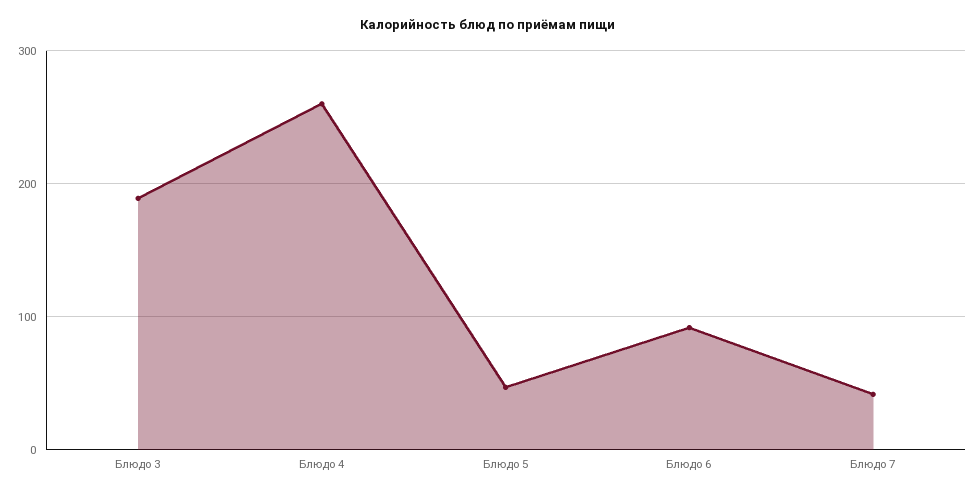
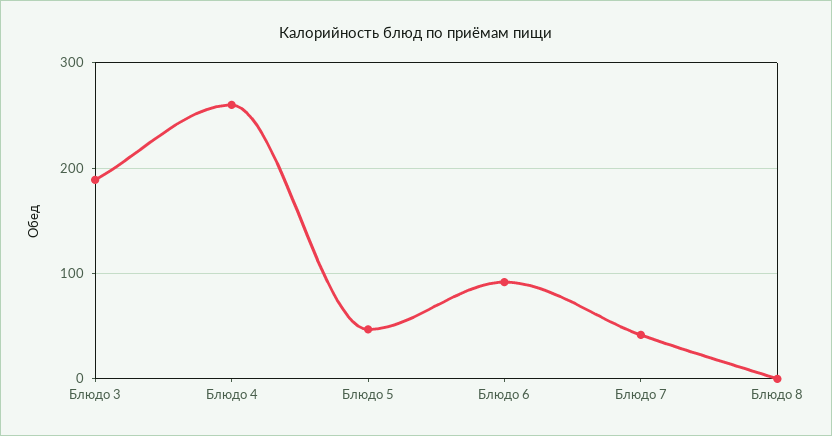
Блюдо 8: none -> 0

